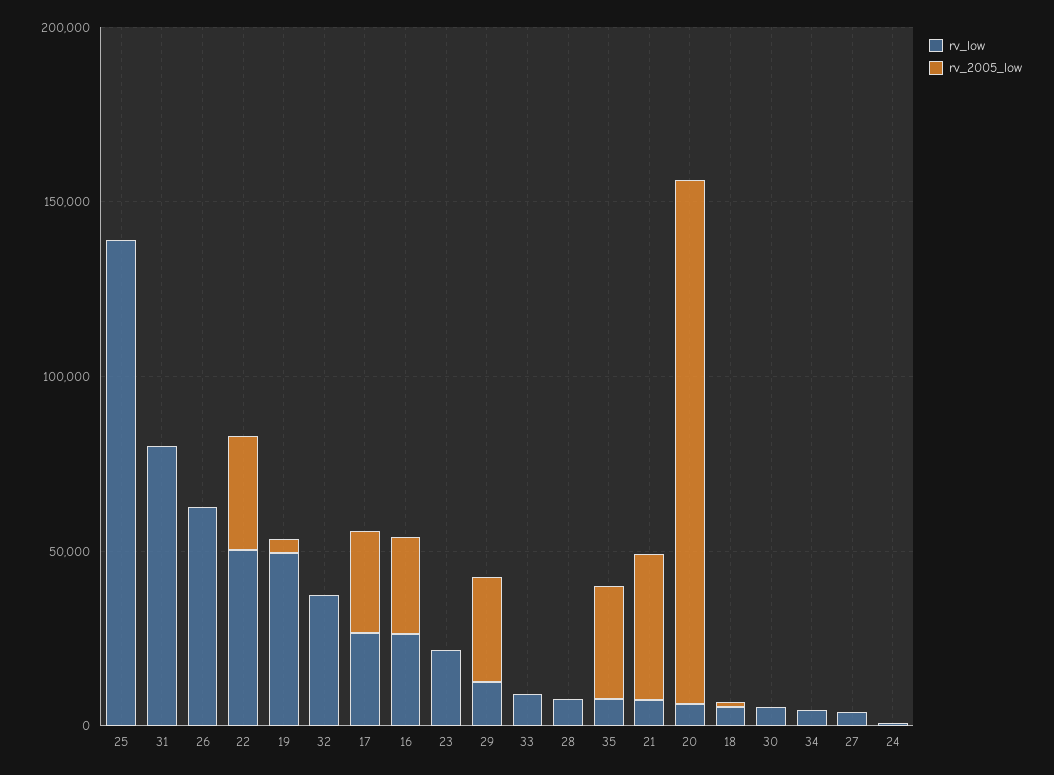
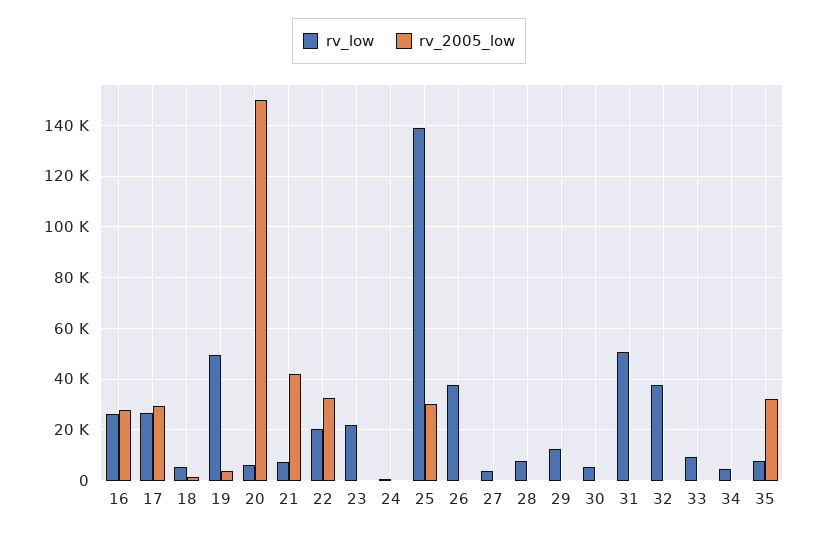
rv_2005_low, 25: 0 -> 30000
rv_low, 31: 80000 -> 50000
rv_low, 26: 60000 -> 37500
rv_low, 22: 50000 -> 20000
rv_2005_low, 29: 30000 -> 0

